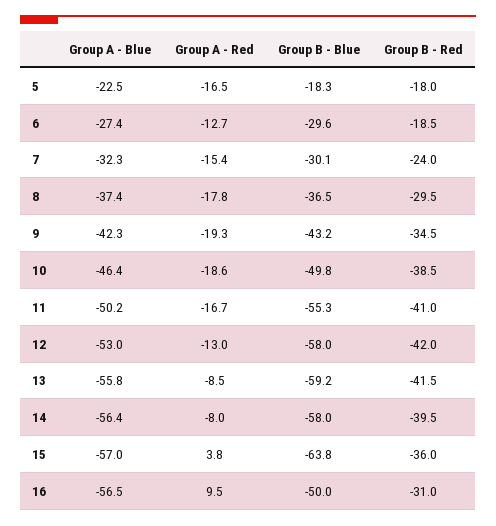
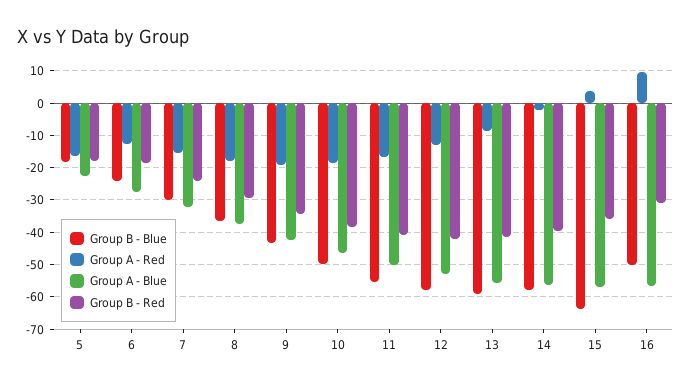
Group B - Blue, 6: -29.6 -> -24
Group A - Red, 14: -8 -> -2

